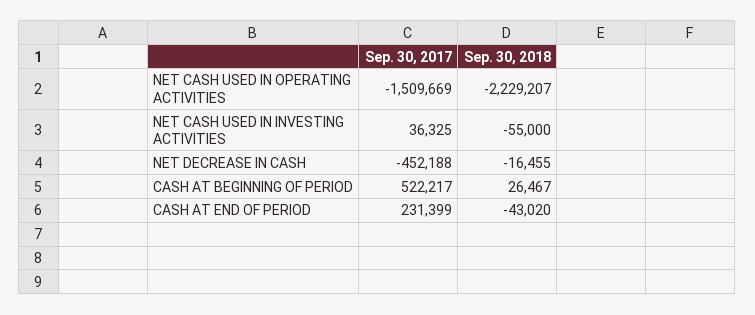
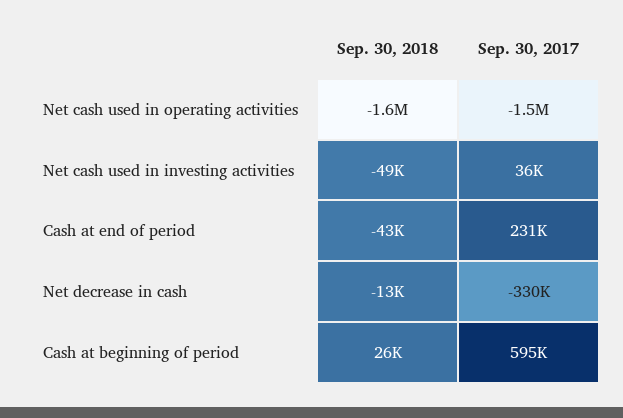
Sep. 30, 2018, NET CASH USED IN OPERATING ACTIVITIES: -2229207 -> -1600000
Sep. 30, 2018, NET CASH USED IN INVESTING ACTIVITIES: -55000 -> -49000
Sep. 30, 2017, NET DECREASE IN CASH: -452188 -> -330000
Sep. 30, 2018, NET DECREASE IN CASH: -16455 -> -13000
Sep. 30, 2017, CASH AT BEGINNING OF PERIOD: 522217 -> 595000

